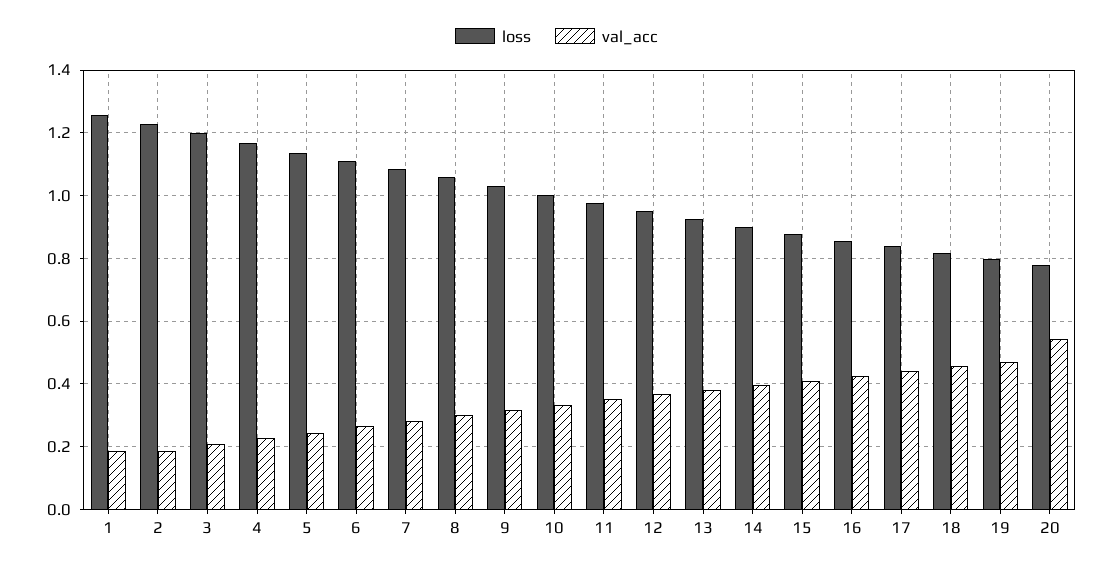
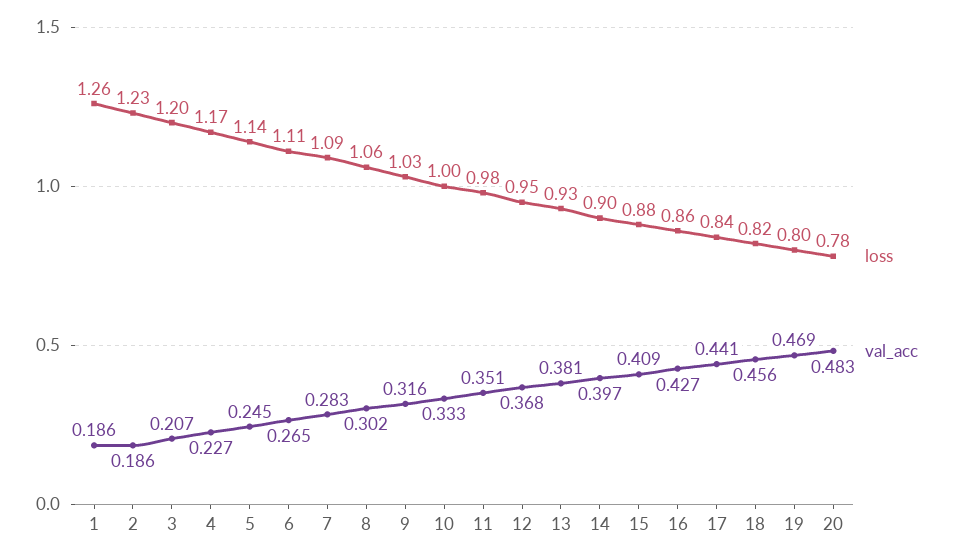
val_acc, 20: 0.54 -> 0.483

